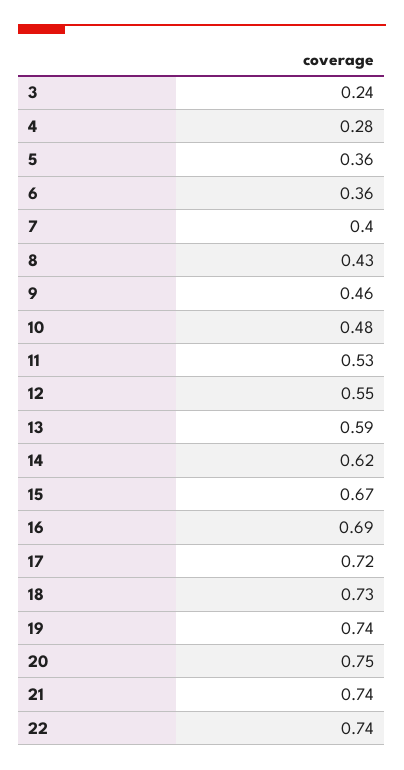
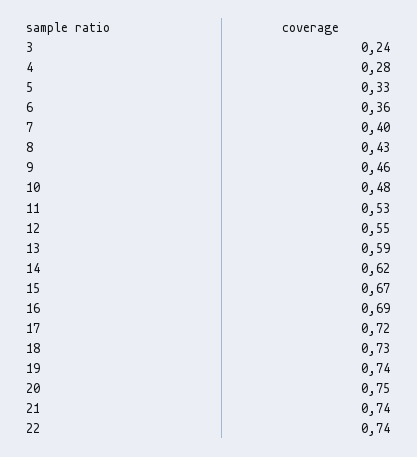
5: 0.36 -> 0.33

